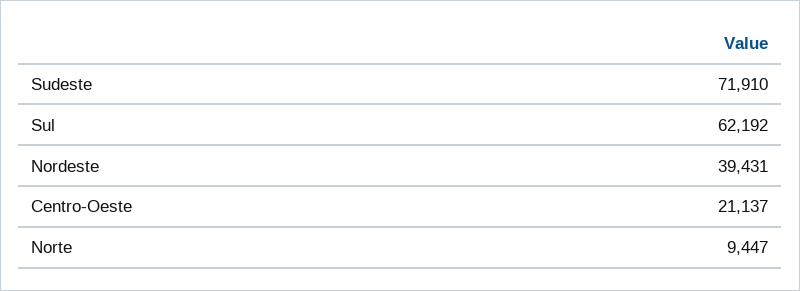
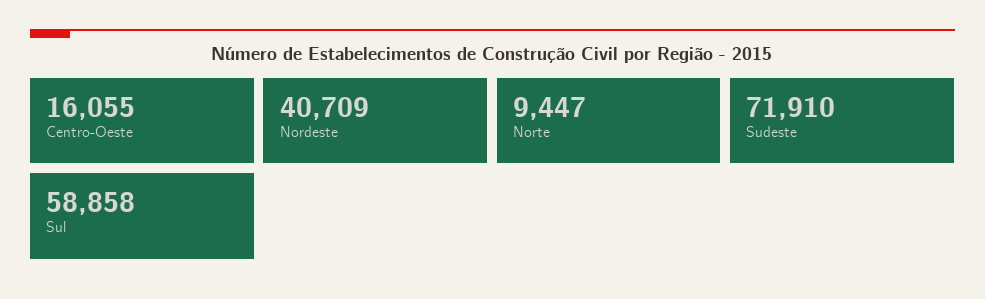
Sul: 62192 -> 58858
Nordeste: 39431 -> 40709
Centro-Oeste: 21137 -> 16055

